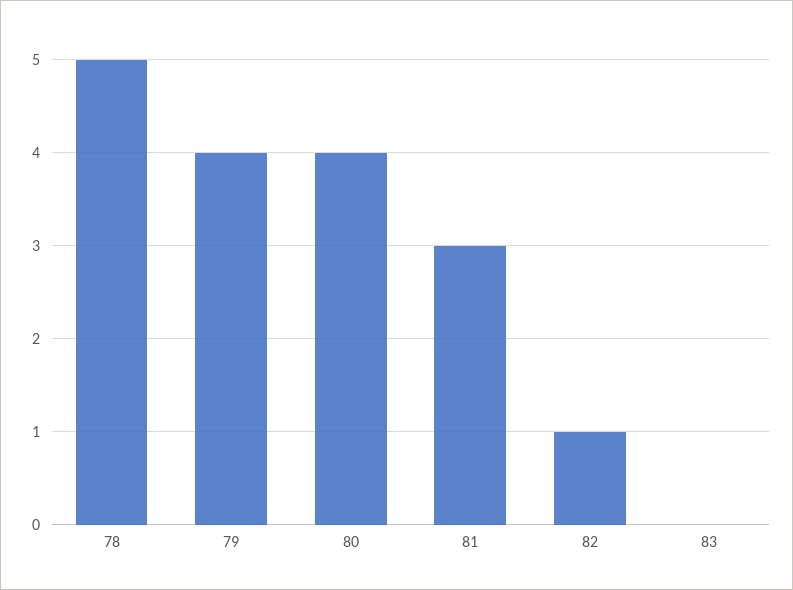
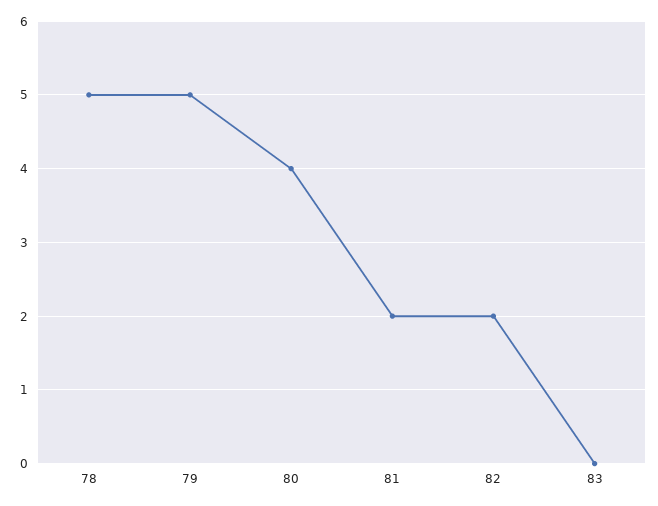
79: 4 -> 5
81: 3 -> 2
82: 1 -> 2

